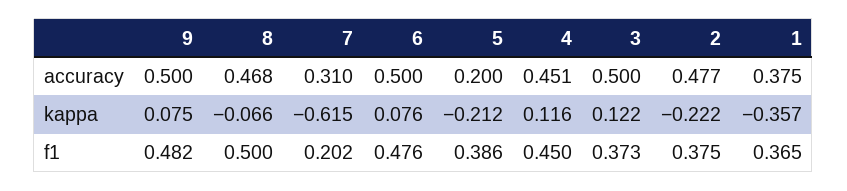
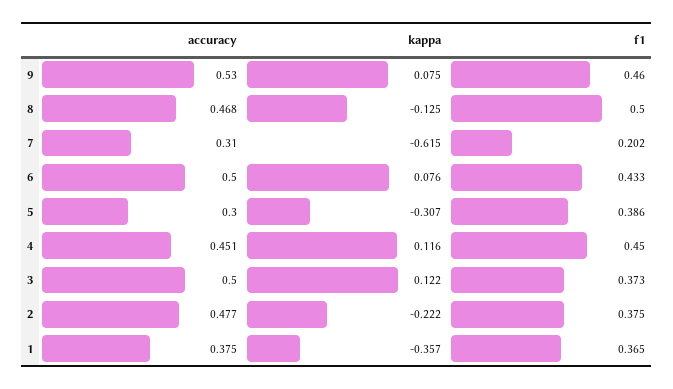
9, accuracy: 0.5 -> 0.53
5, accuracy: 0.2 -> 0.3
8, kappa: -0.066 -> -0.125
5, kappa: -0.212 -> -0.307
9, f1: 0.482 -> 0.46
6, f1: 0.476 -> 0.433

